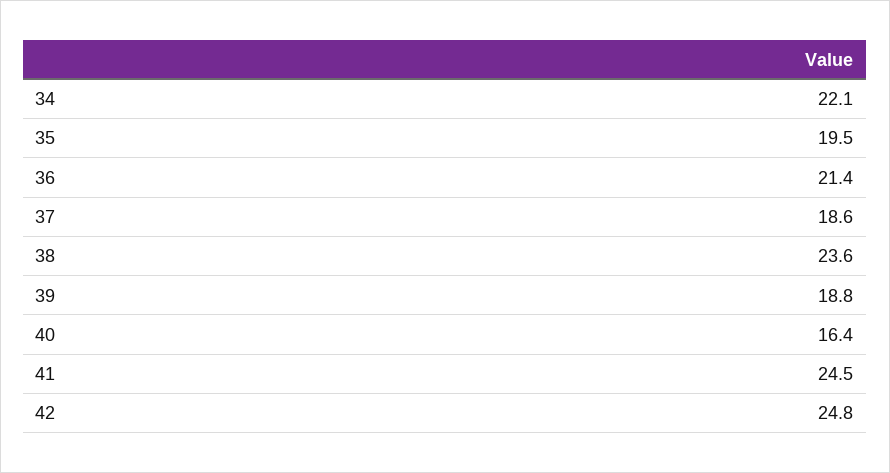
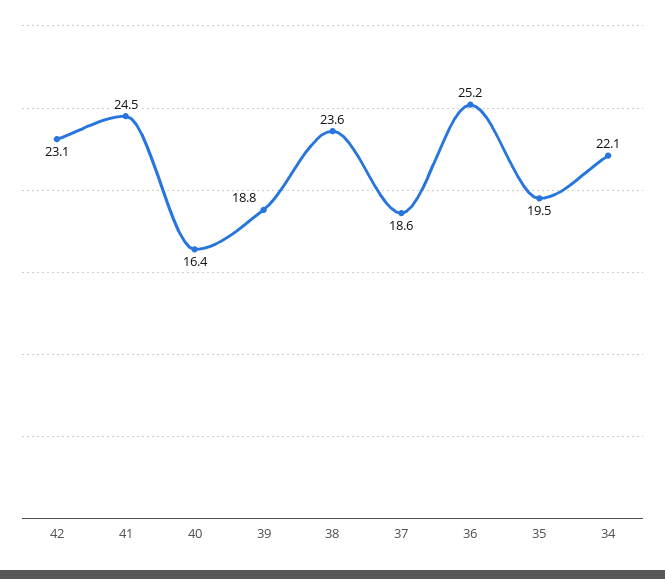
36: 21.4 -> 25.2
42: 24.8 -> 23.1

